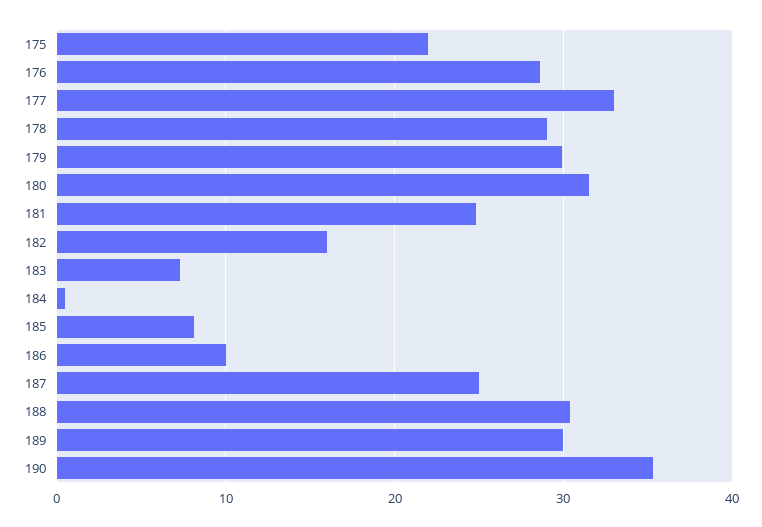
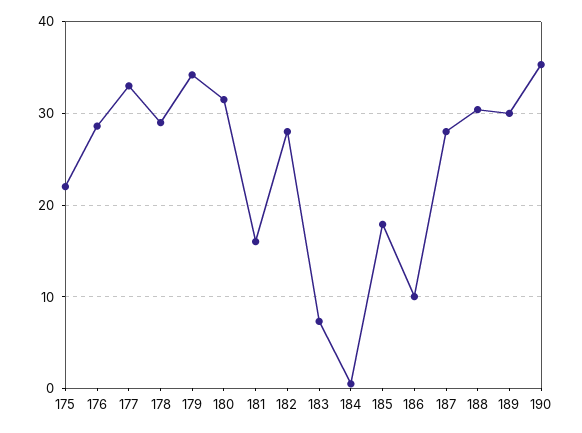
179: 30 -> 34
181: 25 -> 16
182: 16 -> 28
185: 8 -> 18
187: 25 -> 28

